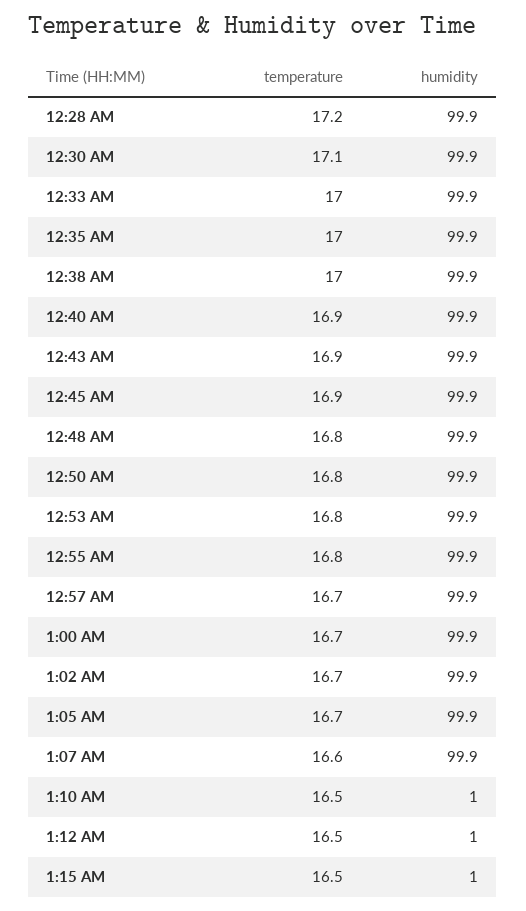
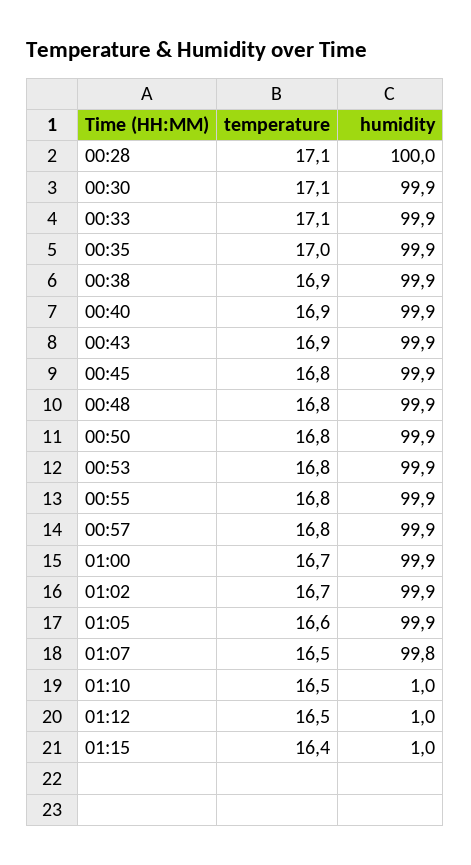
temperature, 12:28 AM: 17.2 -> 17.1
humidity, 12:28 AM: 99.9 -> 100
temperature, 12:33 AM: 17 -> 17.1
temperature, 12:38 AM: 17 -> 16.9
temperature, 12:45 AM: 16.9 -> 16.8
temperature, 12:57 AM: 16.7 -> 16.8
temperature, 1:05 AM: 16.7 -> 16.6
temperature, 1:07 AM: 16.6 -> 16.5
humidity, 1:07 AM: 99.9 -> 99.8
temperature, 1:15 AM: 16.5 -> 16.4

